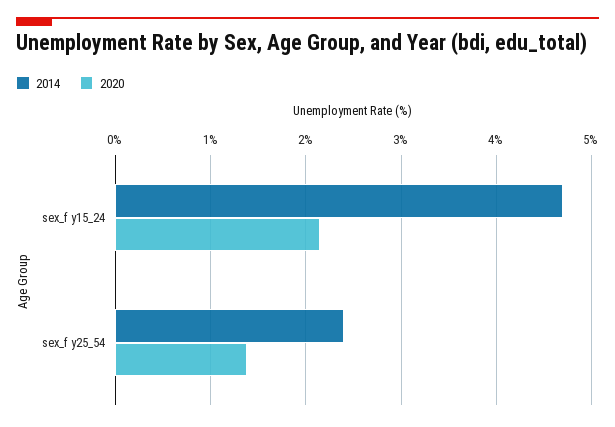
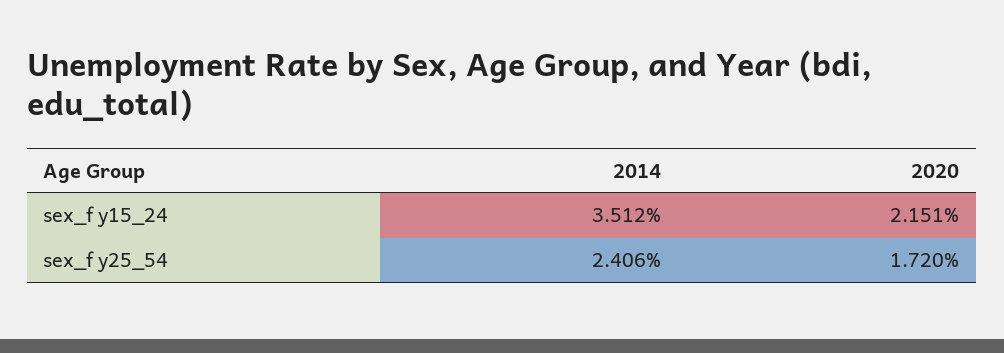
2014, sex_f y15_24: 4.7 -> 3.512
2020, sex_f y25_54: 1.4 -> 1.72

